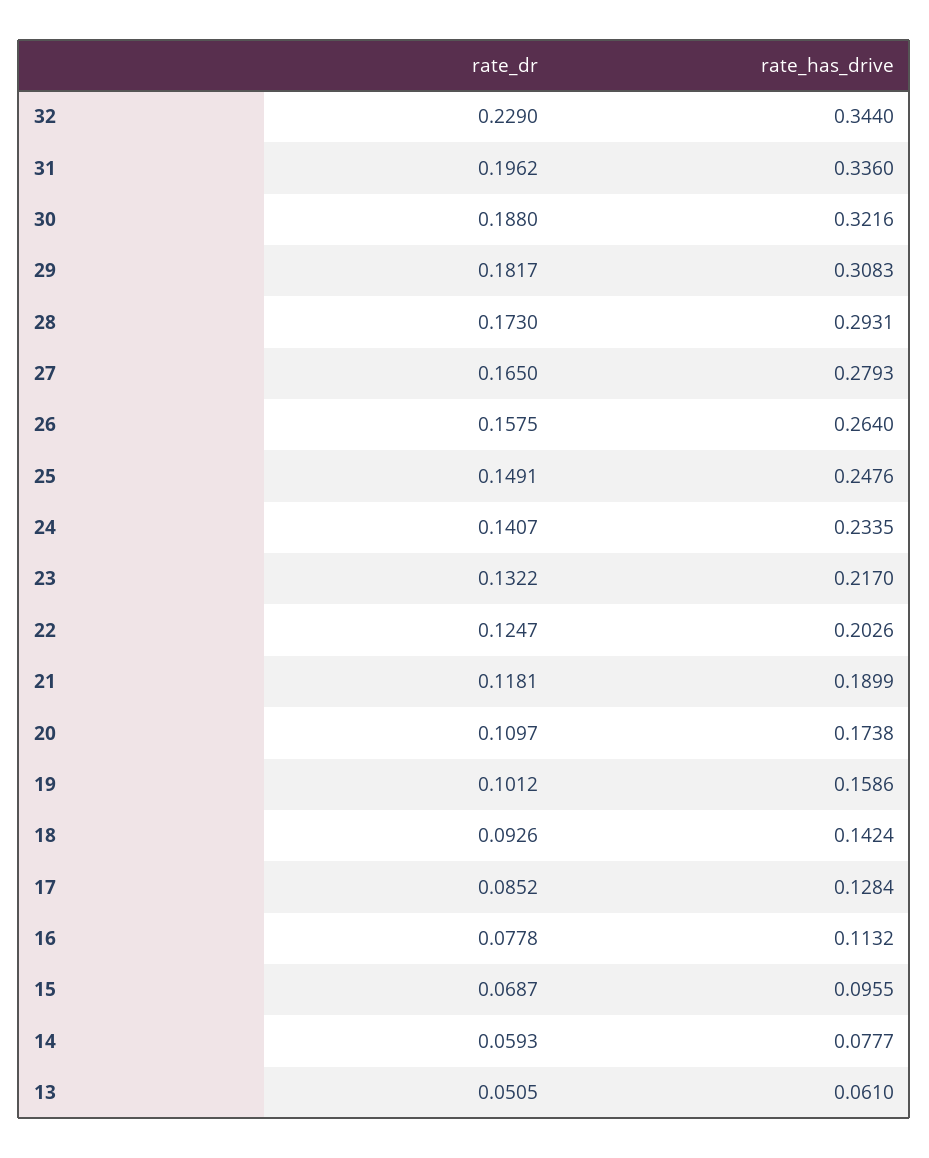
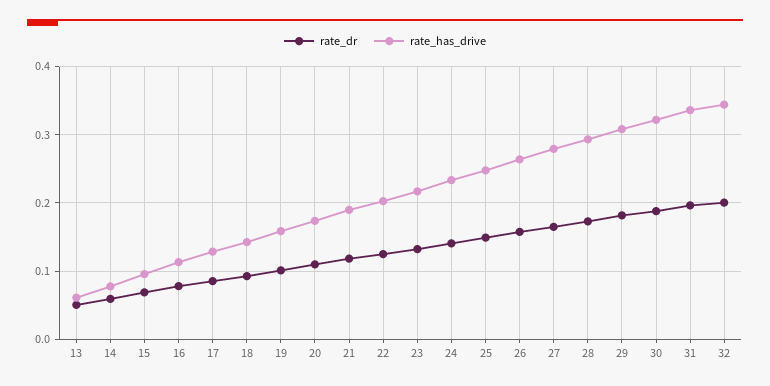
rate_dr, 32: 0.229 -> 0.2

